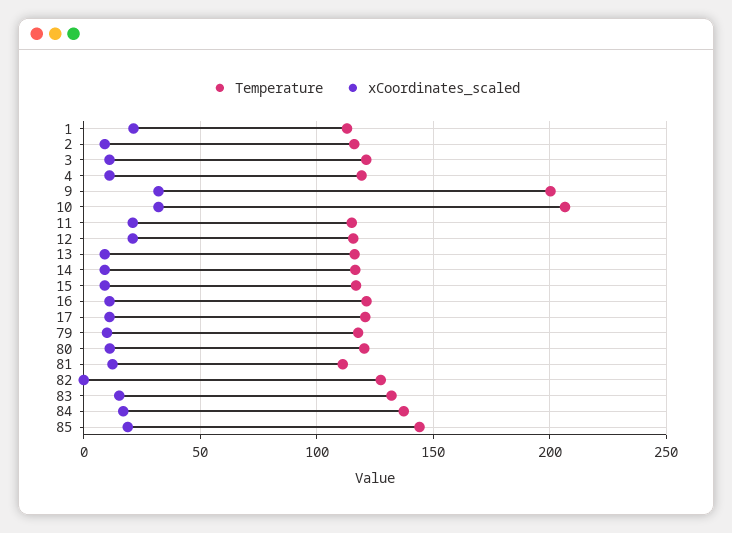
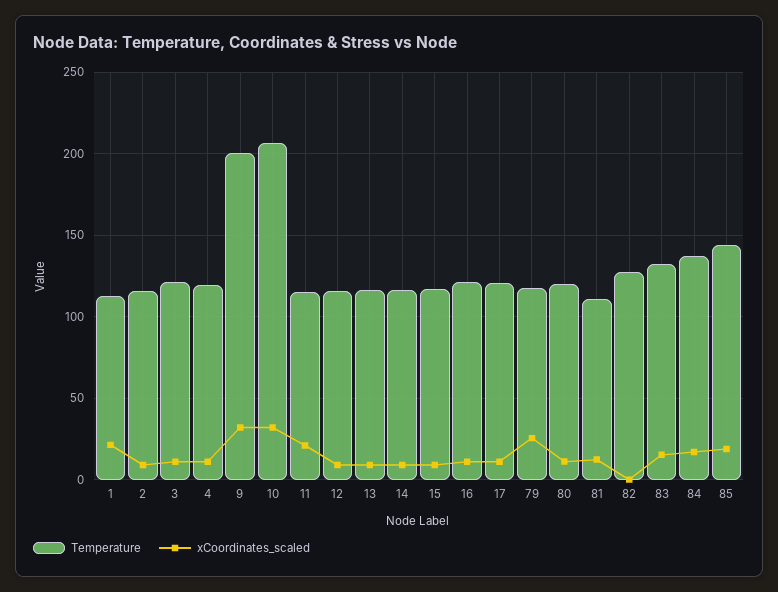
xCoordinates_scaled, 12: 20 -> 10
xCoordinates_scaled, 79: 10 -> 25

